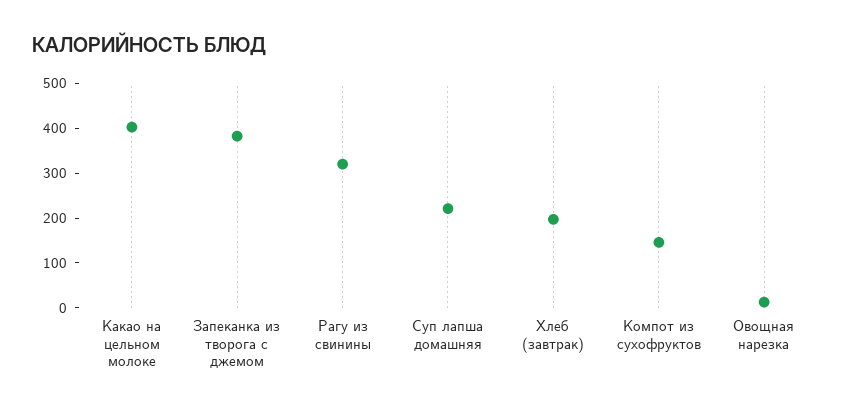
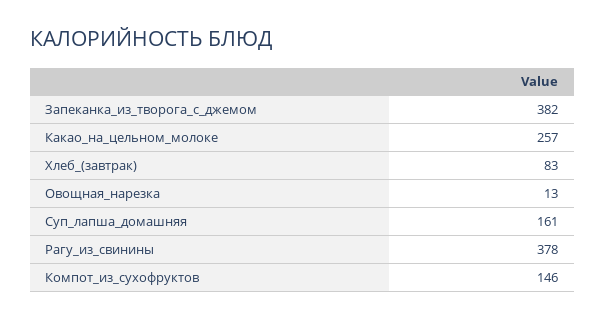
Какао на цельном молоке: 400 -> 257
Рагу из свинины: 320 -> 378
Суп лапша домашняя: 220 -> 161
Хлеб (завтрак): 200 -> 83

